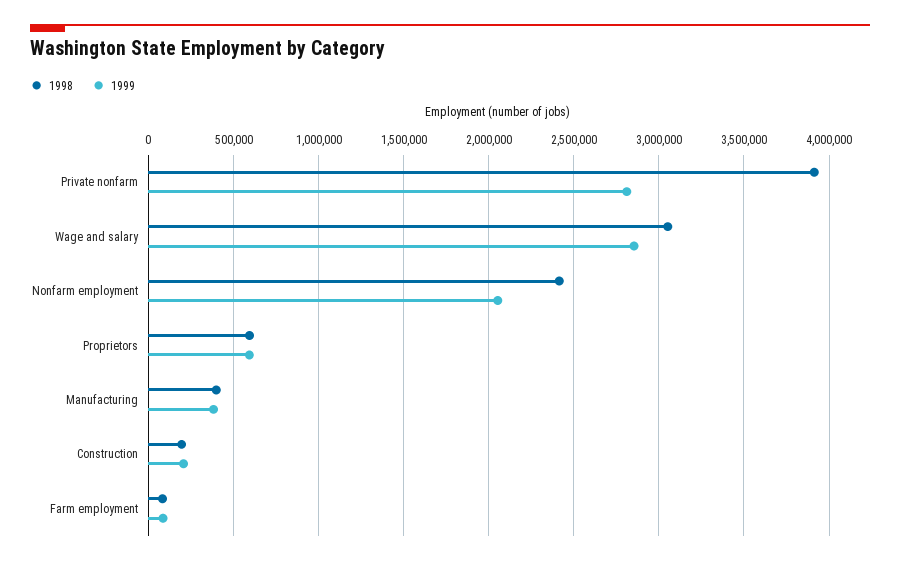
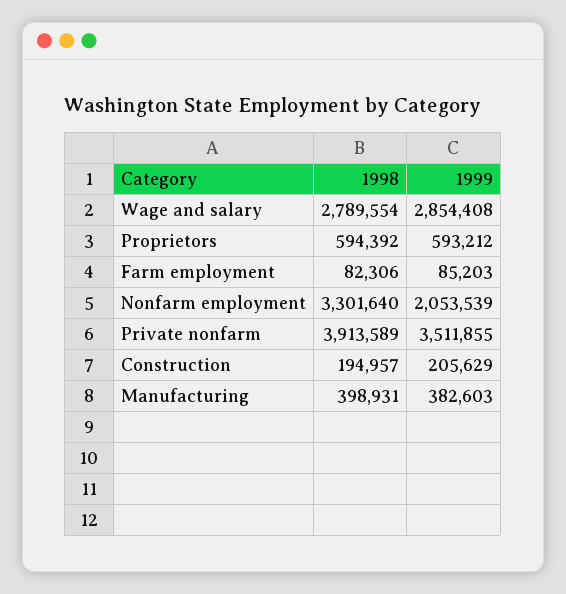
1999, Private nonfarm: 2800000 -> 3511855
1998, Wage and salary: 3050000 -> 2789554
1998, Nonfarm employment: 2400000 -> 3301640

